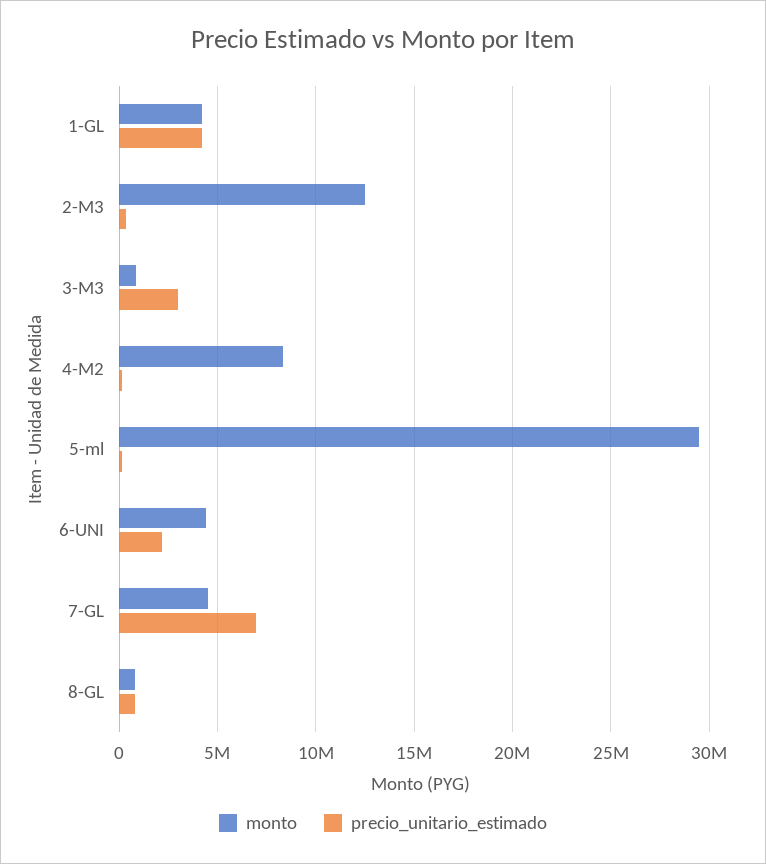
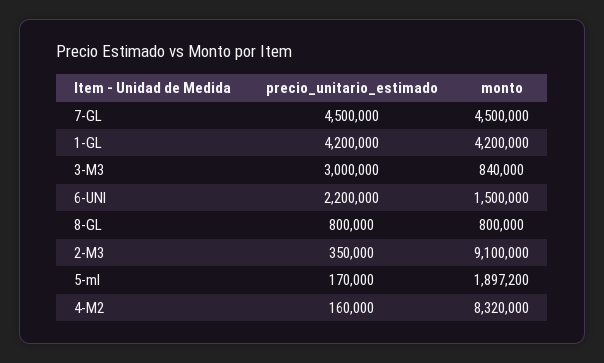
monto, 2-M3: 12500000 -> 9100000
monto, 5-ml: 29500000 -> 1897200
monto, 6-UNI: 4500000 -> 1500000
precio_unitario_estimado, 7-GL: 7000000 -> 4500000

